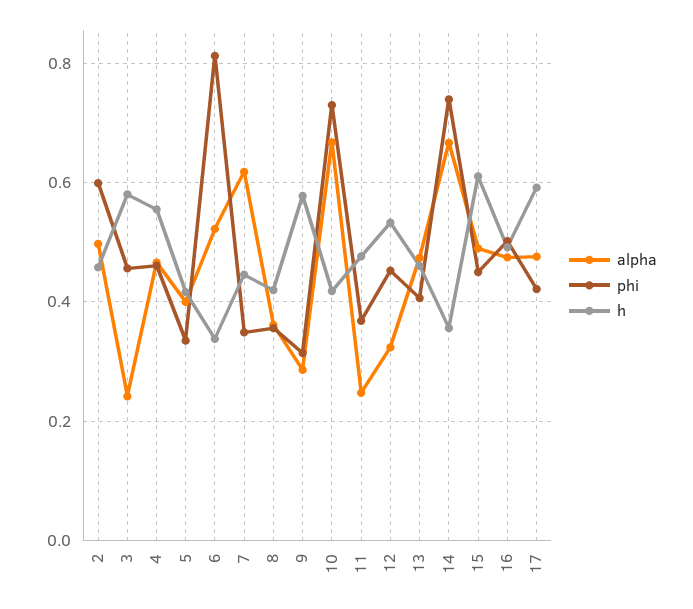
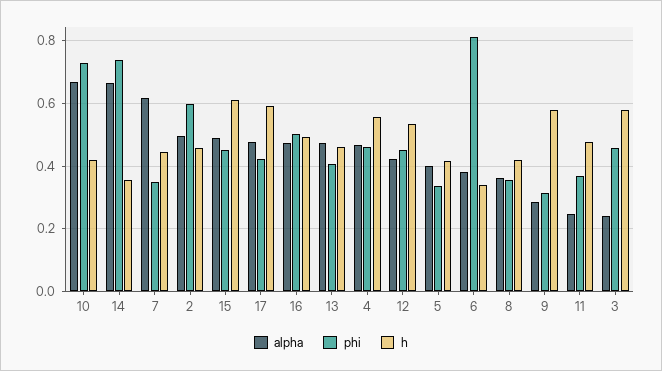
alpha, 6: 0.52 -> 0.38
alpha, 12: 0.32 -> 0.42

